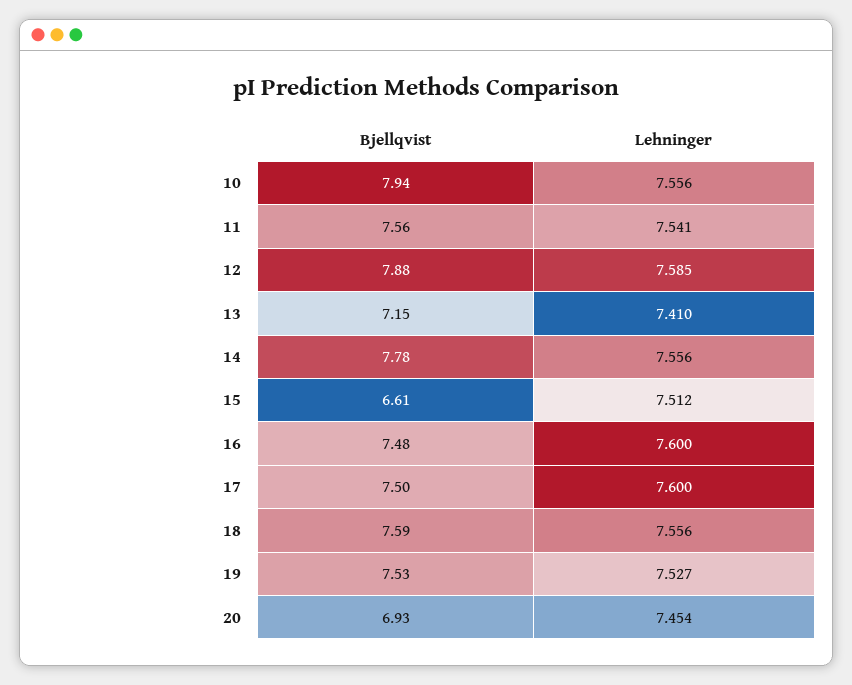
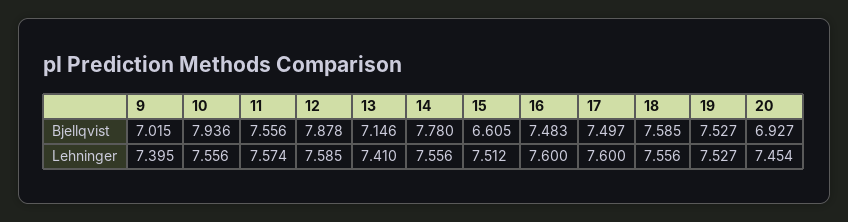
Lehninger, 11: 7.541 -> 7.574
Bjellqvist, 9: none -> 7.015
Lehninger, 9: none -> 7.395

